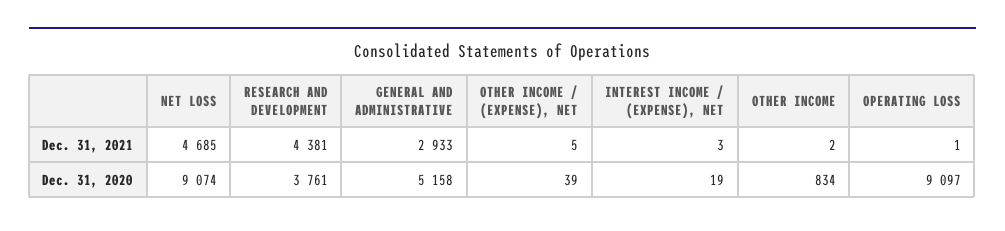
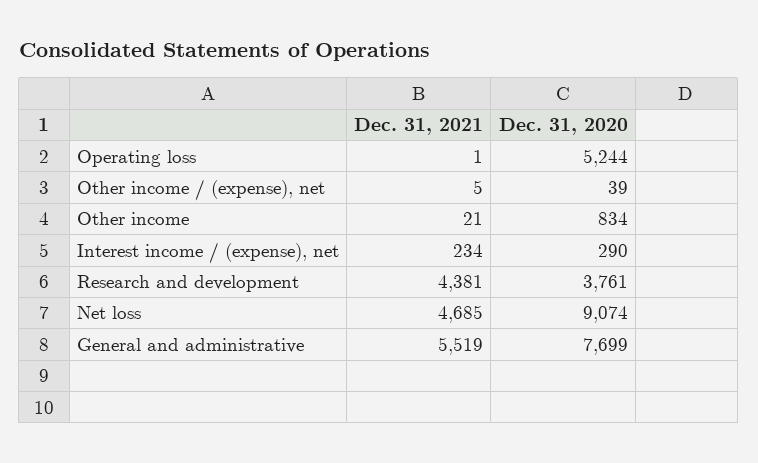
GENERAL AND ADMINISTRATIVE, Dec. 31, 2021: 2933 -> 5519
INTEREST INCOME / (EXPENSE), NET, Dec. 31, 2021: 3 -> 234
OTHER INCOME, Dec. 31, 2021: 2 -> 21
GENERAL AND ADMINISTRATIVE, Dec. 31, 2020: 5158 -> 7699
INTEREST INCOME / (EXPENSE), NET, Dec. 31, 2020: 19 -> 290
OPERATING LOSS, Dec. 31, 2020: 9097 -> 5244

